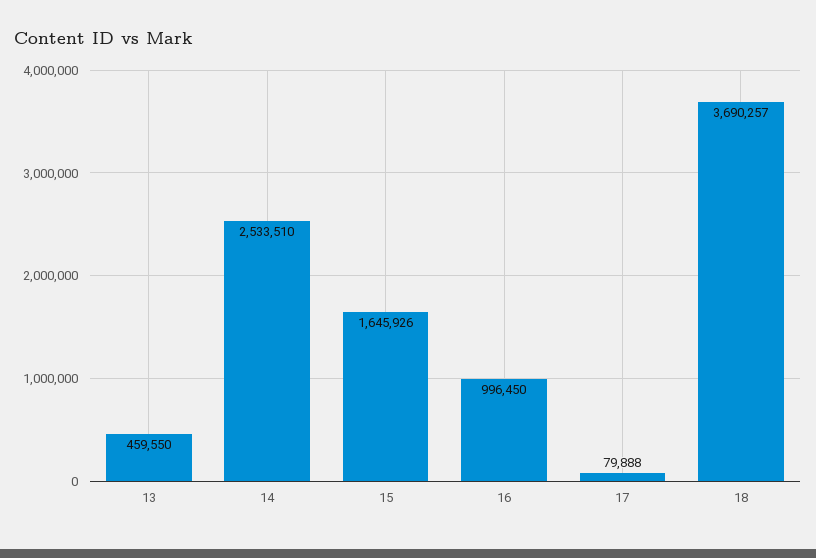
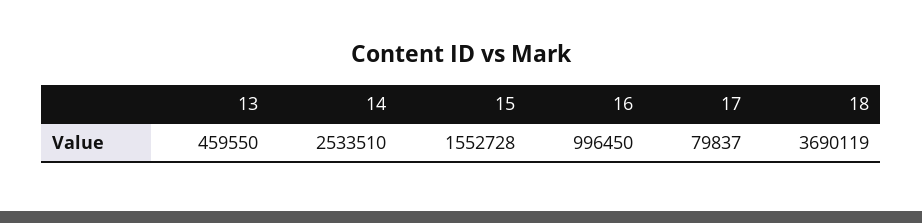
15: 1645926 -> 1552728
17: 79888 -> 79837
18: 3690257 -> 3690119

